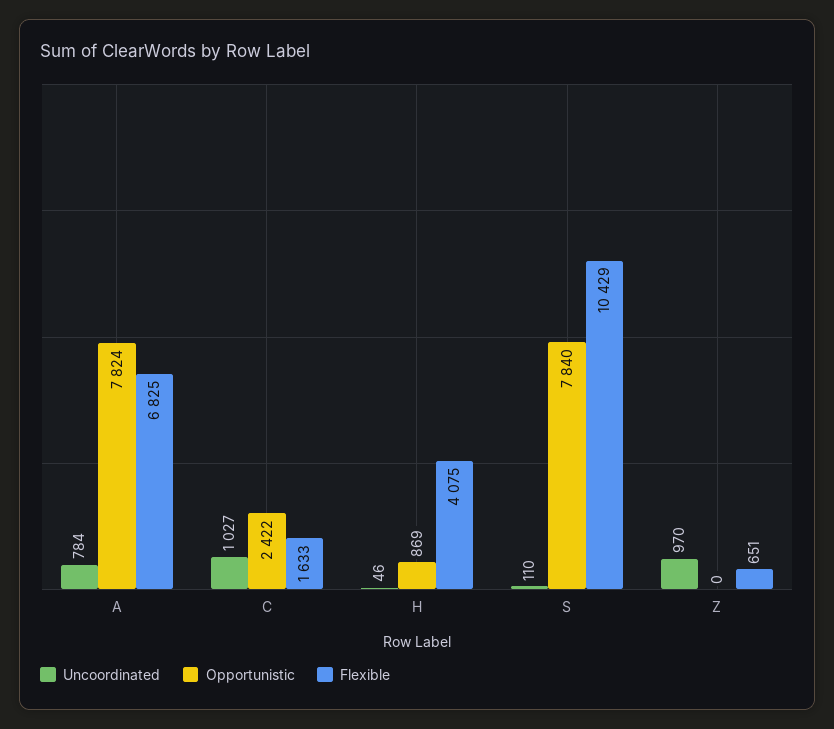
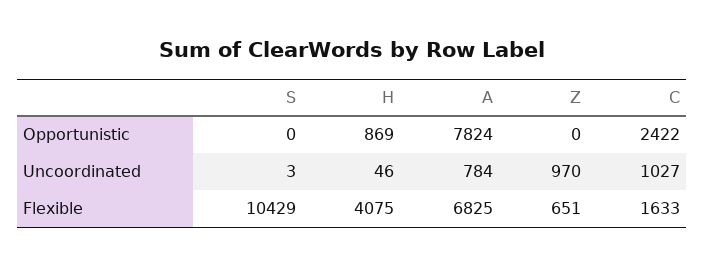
Uncoordinated, S: 110 -> 3
Opportunistic, S: 7840 -> 0

